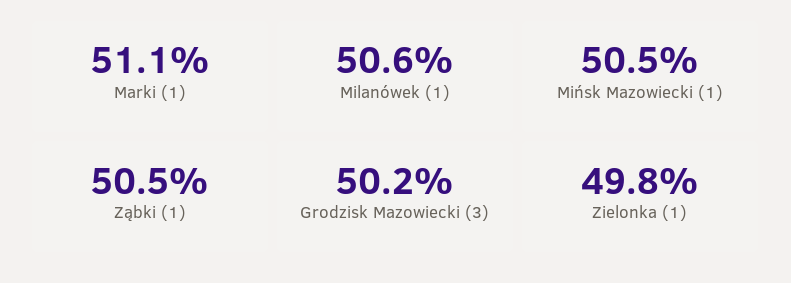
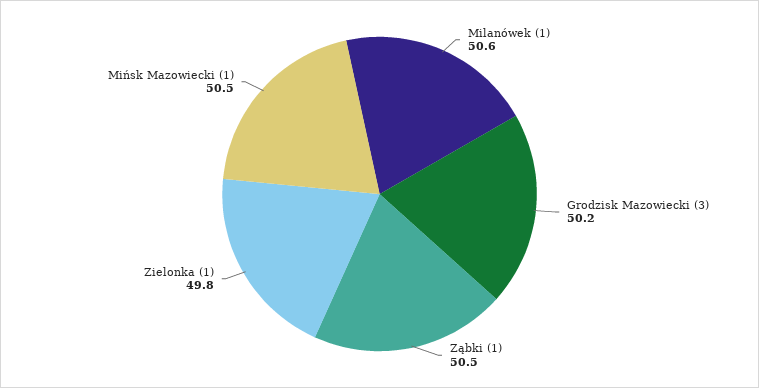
Marki (1): 51.1 -> none

